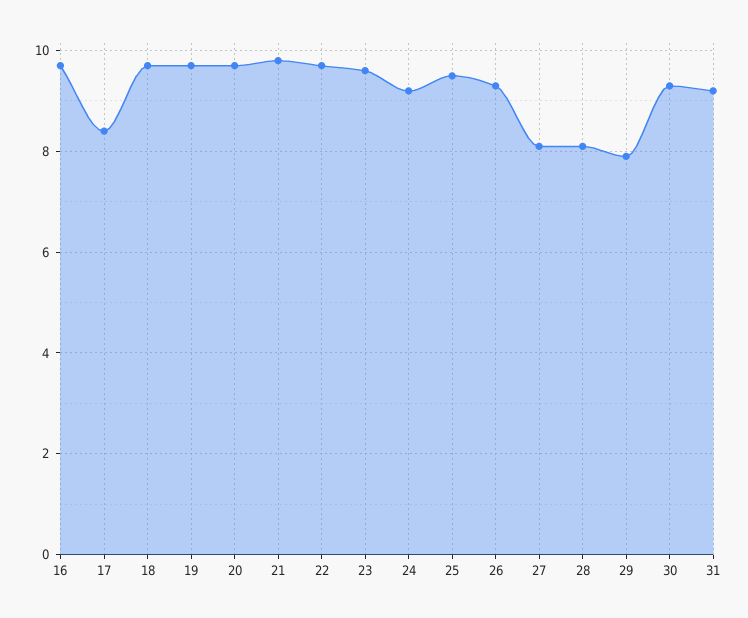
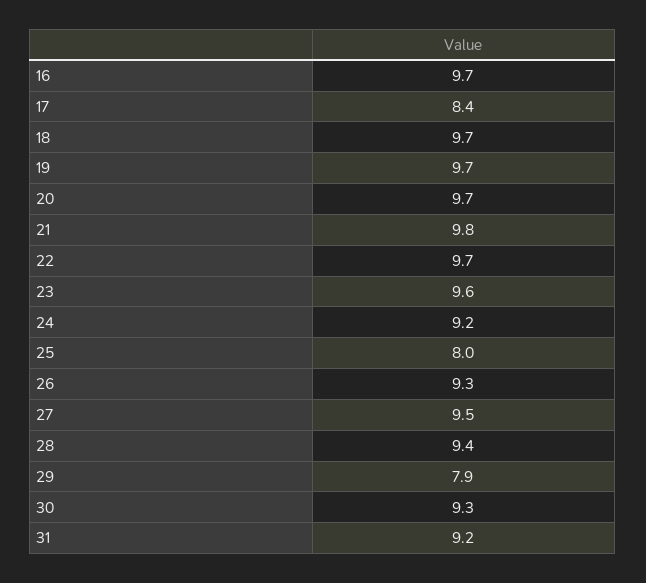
25: 9.5 -> 8
27: 8 -> 9.5
28: 8 -> 9.4

